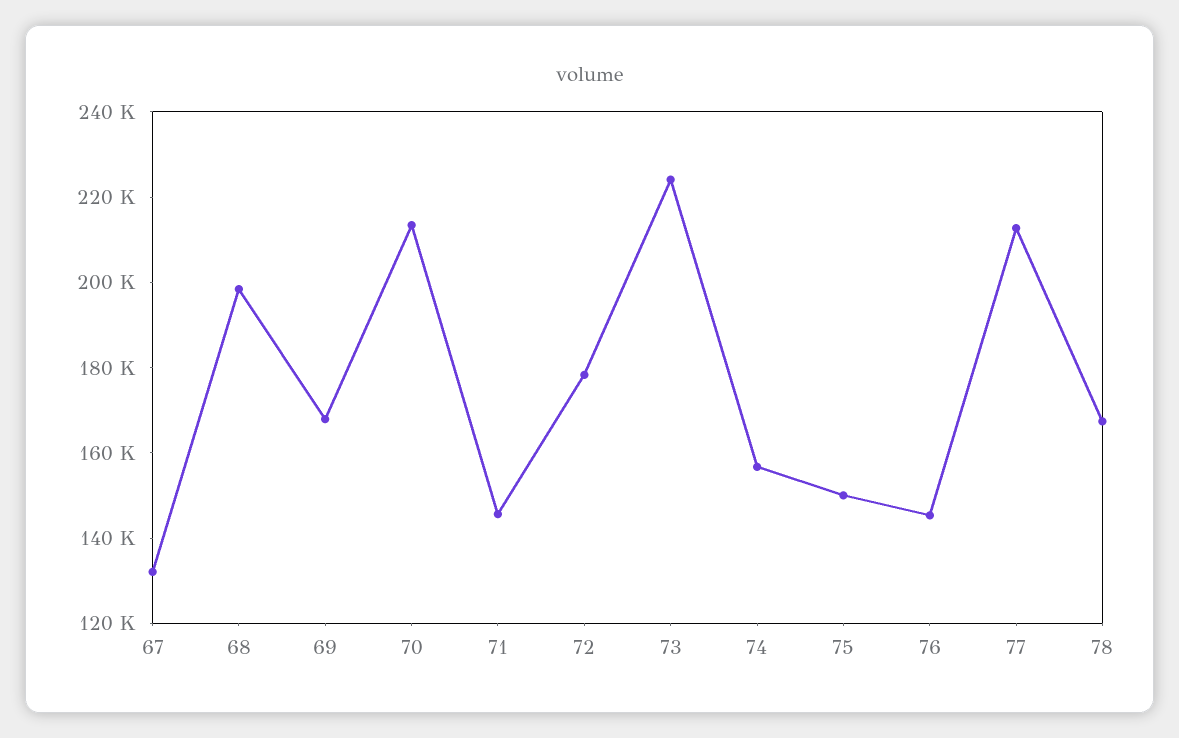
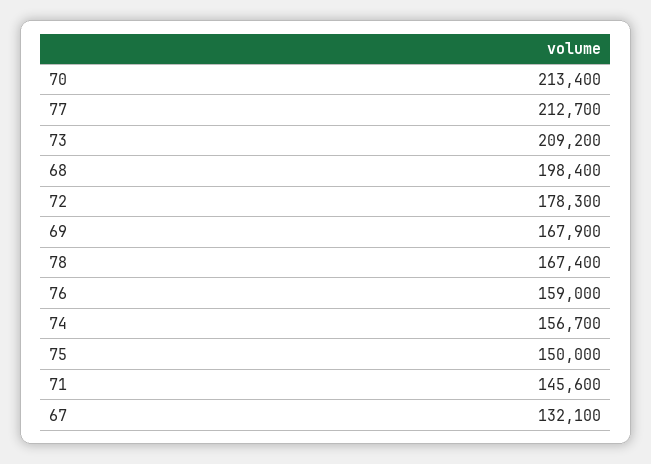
73: 225000 -> 209200
76: 145000 -> 159000

